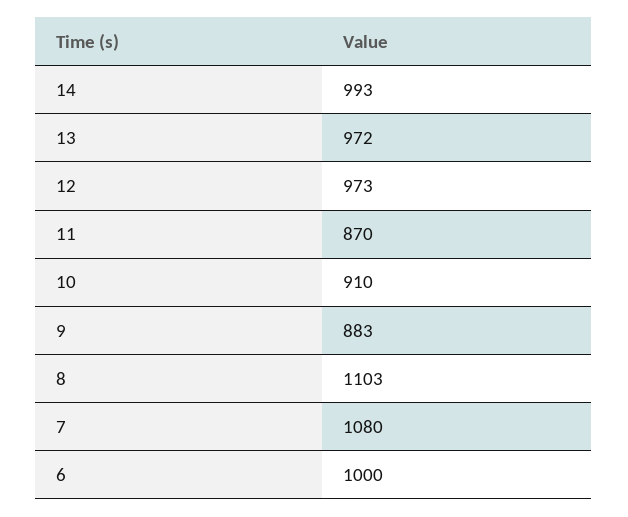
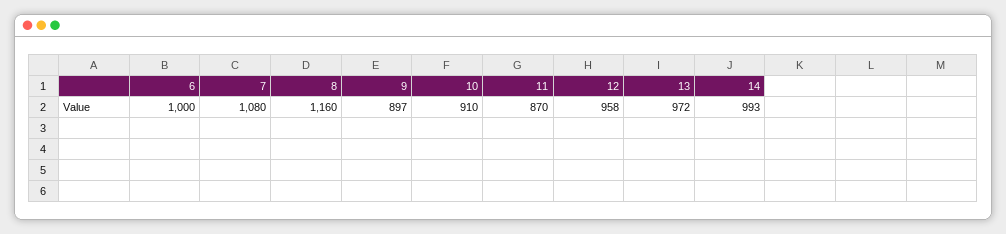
12: 973 -> 958
9: 883 -> 897
8: 1103 -> 1160

